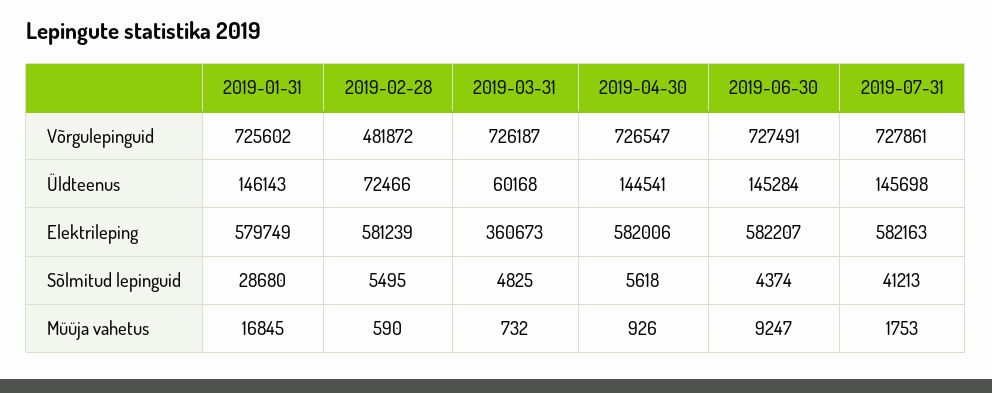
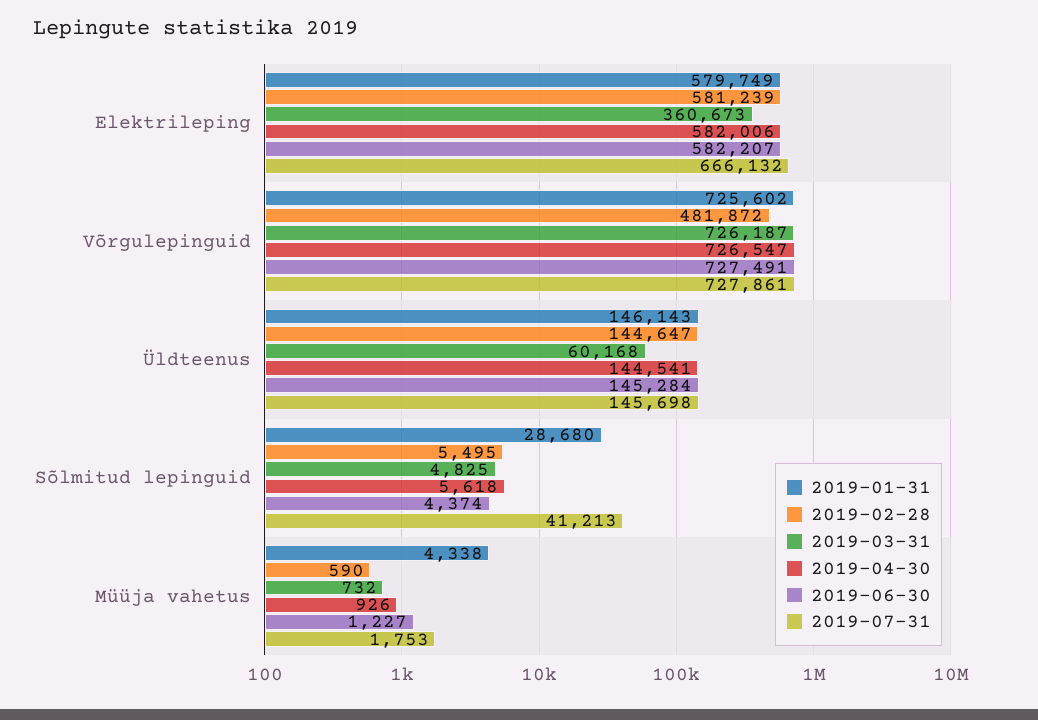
2019-02-28, Üldteenus: 72466 -> 144647
2019-07-31, Elektrileping: 582163 -> 666132
2019-01-31, Müüja vahetus: 16845 -> 4338
2019-06-30, Müüja vahetus: 9247 -> 1227

